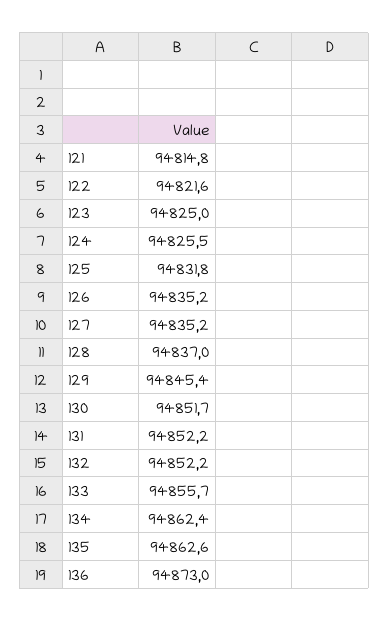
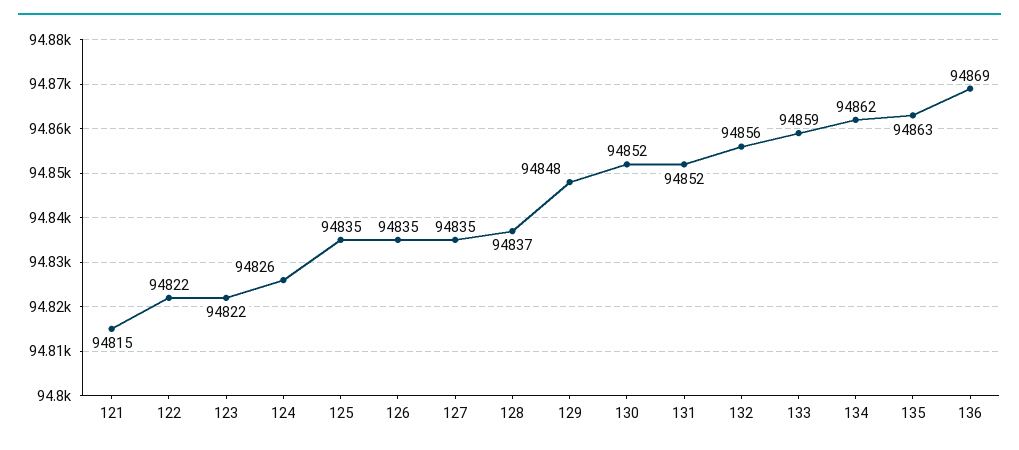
123: 94825 -> 94822
125: 94831.8 -> 94835
129: 94845.4 -> 94848
132: 94852.2 -> 94856
133: 94855.7 -> 94859
136: 94873 -> 94869

